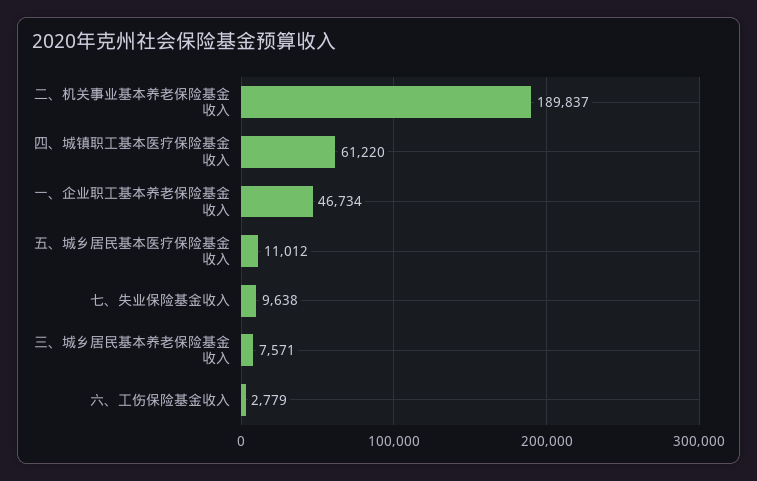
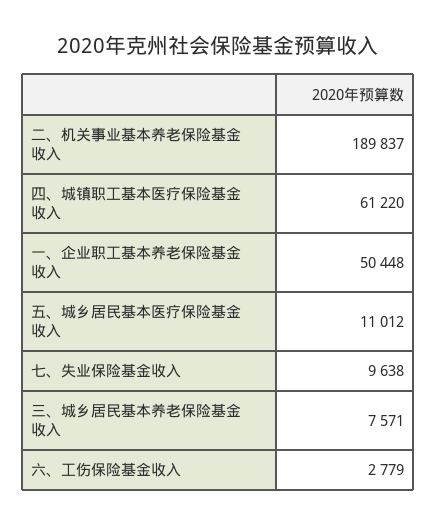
一、企业职工基本养老保险基金收入: 46734 -> 50448

